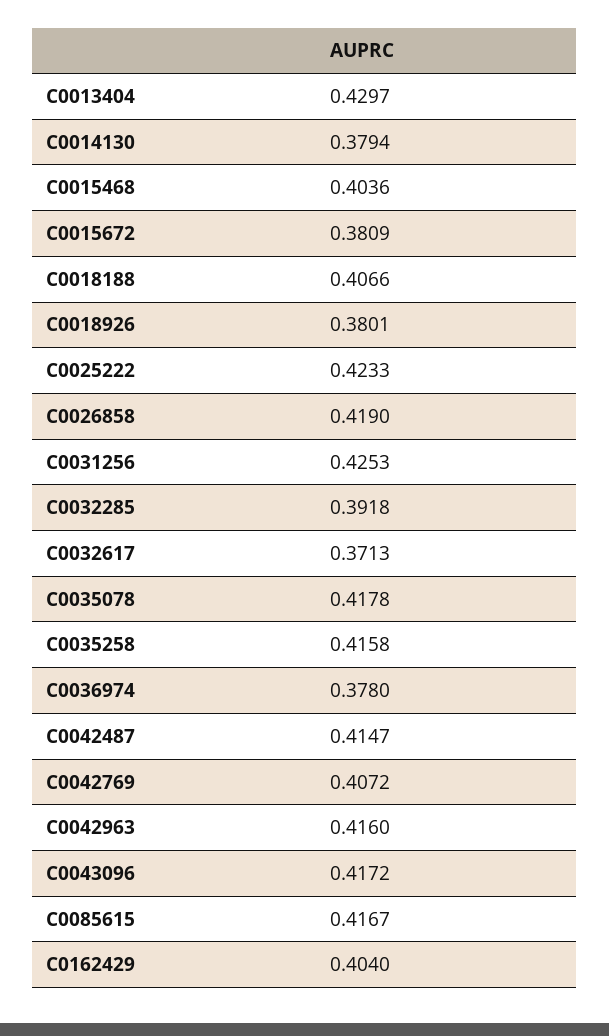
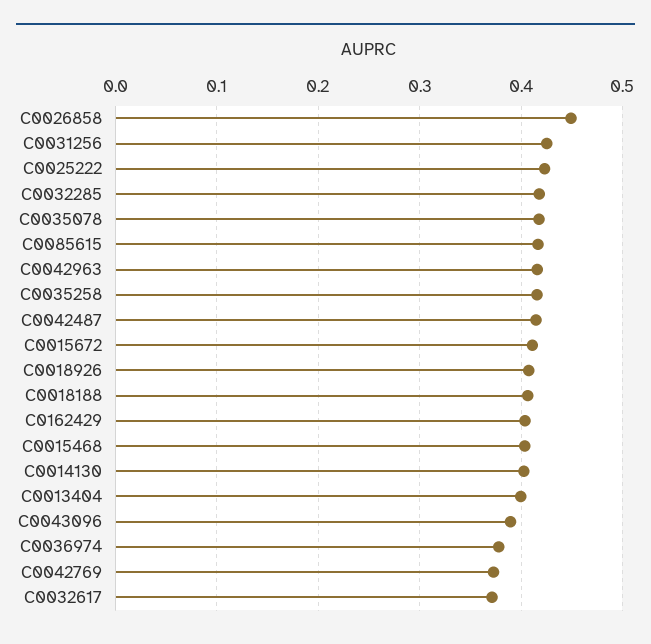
C0013404: 0.4297 -> 0.4
C0014130: 0.3794 -> 0.4
C0015672: 0.3809 -> 0.41
C0018926: 0.3801 -> 0.41
C0026858: 0.419 -> 0.45
C0032285: 0.3918 -> 0.42
C0042769: 0.4072 -> 0.37
C0043096: 0.4172 -> 0.39

